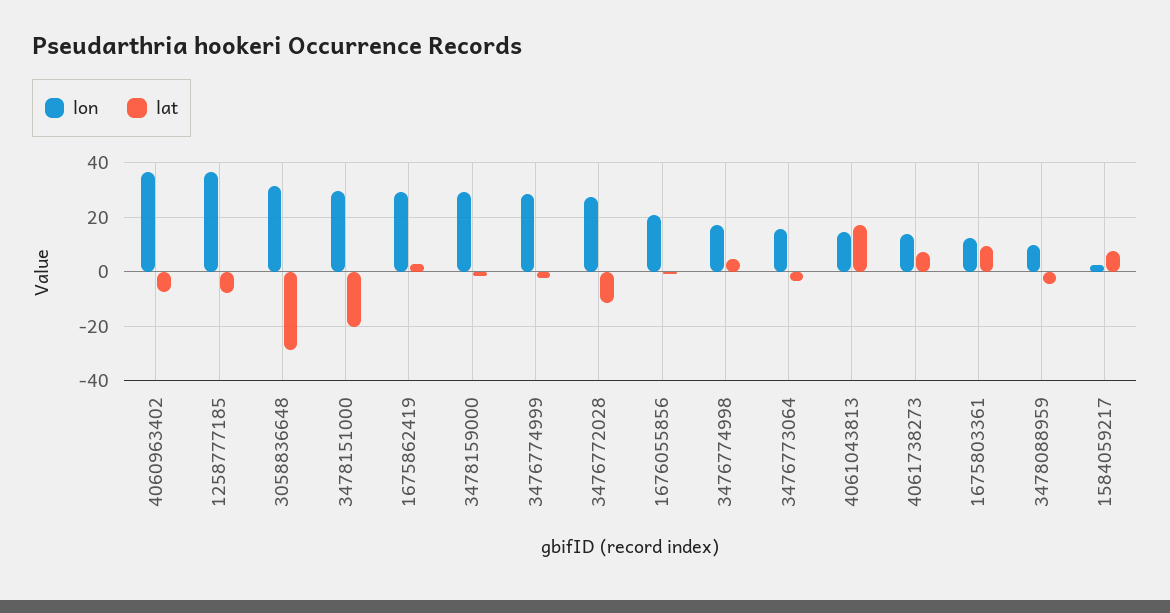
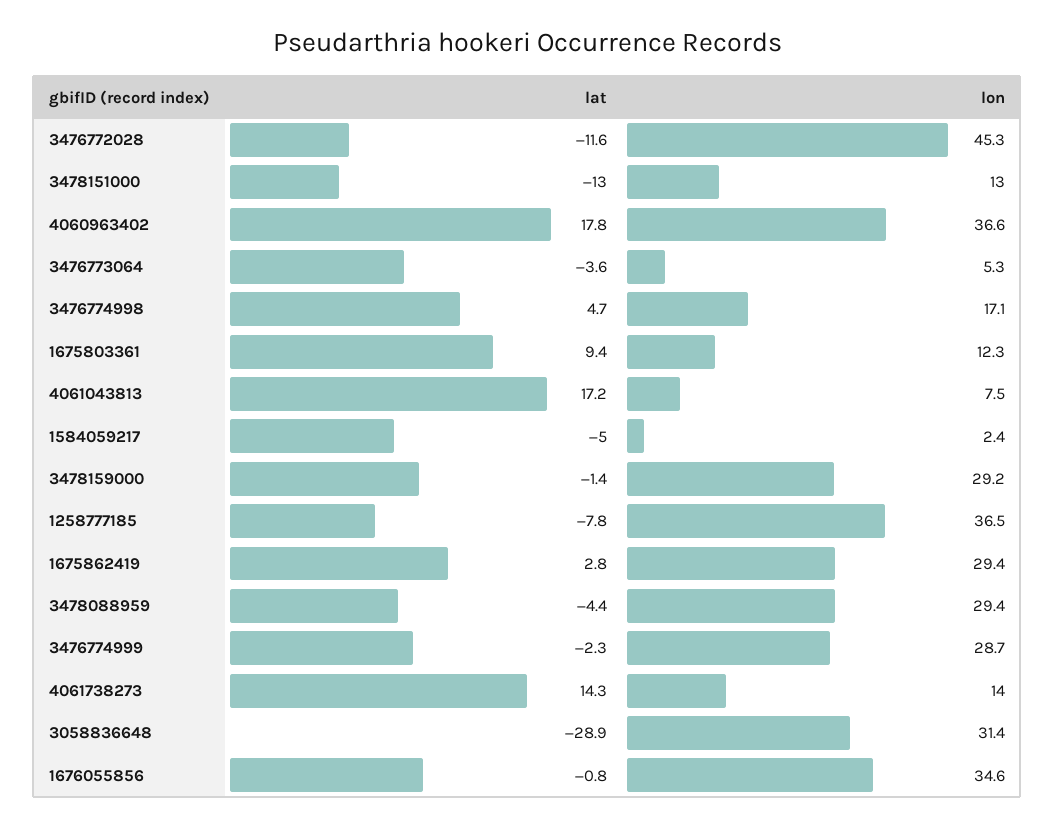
lat, 4060963402: -7.5 -> 17.8
lon, 3478151000: 30 -> 13
lat, 3478151000: -20 -> -13
lon, 3476772028: 27.5 -> 45.3
lon, 1676055856: 20 -> 34.6
lon, 3476773064: 15 -> 5.3
lon, 4061043813: 15 -> 7.5
lat, 4061738273: 7.5 -> 14.3
lon, 3478088959: 10 -> 29.4
lat, 1584059217: 7.5 -> -5

